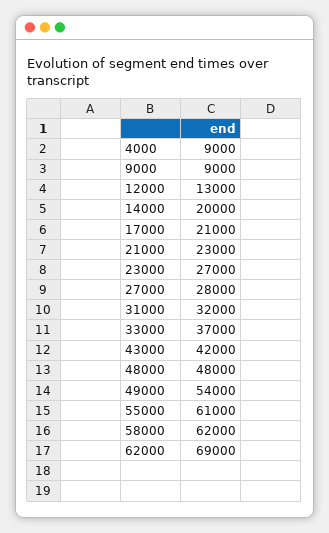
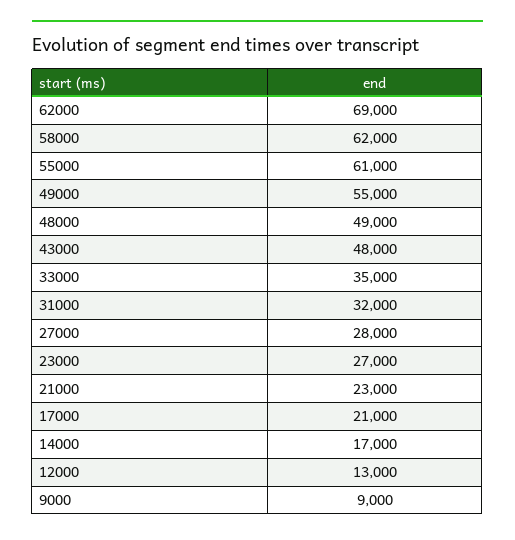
4000: 9000 -> none
14000: 20000 -> 17000
33000: 37000 -> 35000
43000: 42000 -> 48000
48000: 48000 -> 49000
49000: 54000 -> 55000

